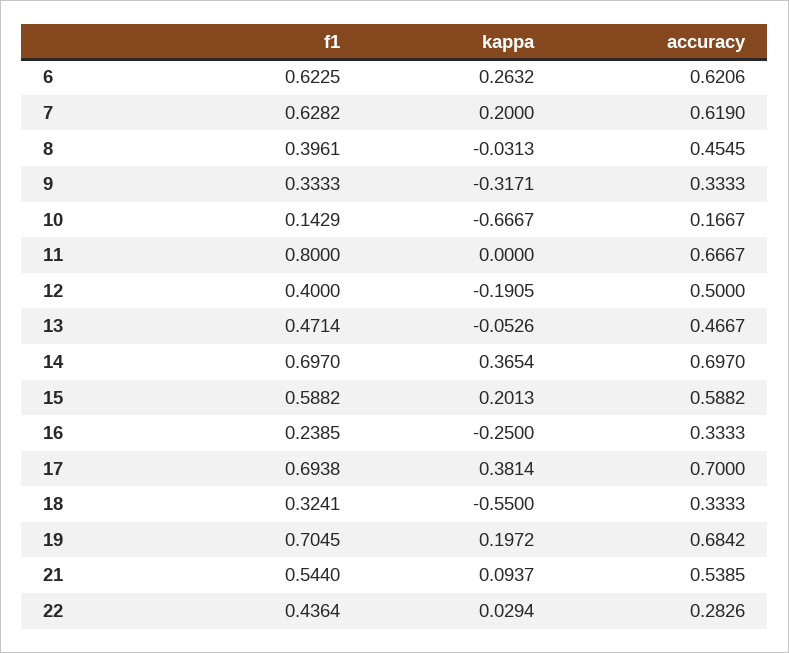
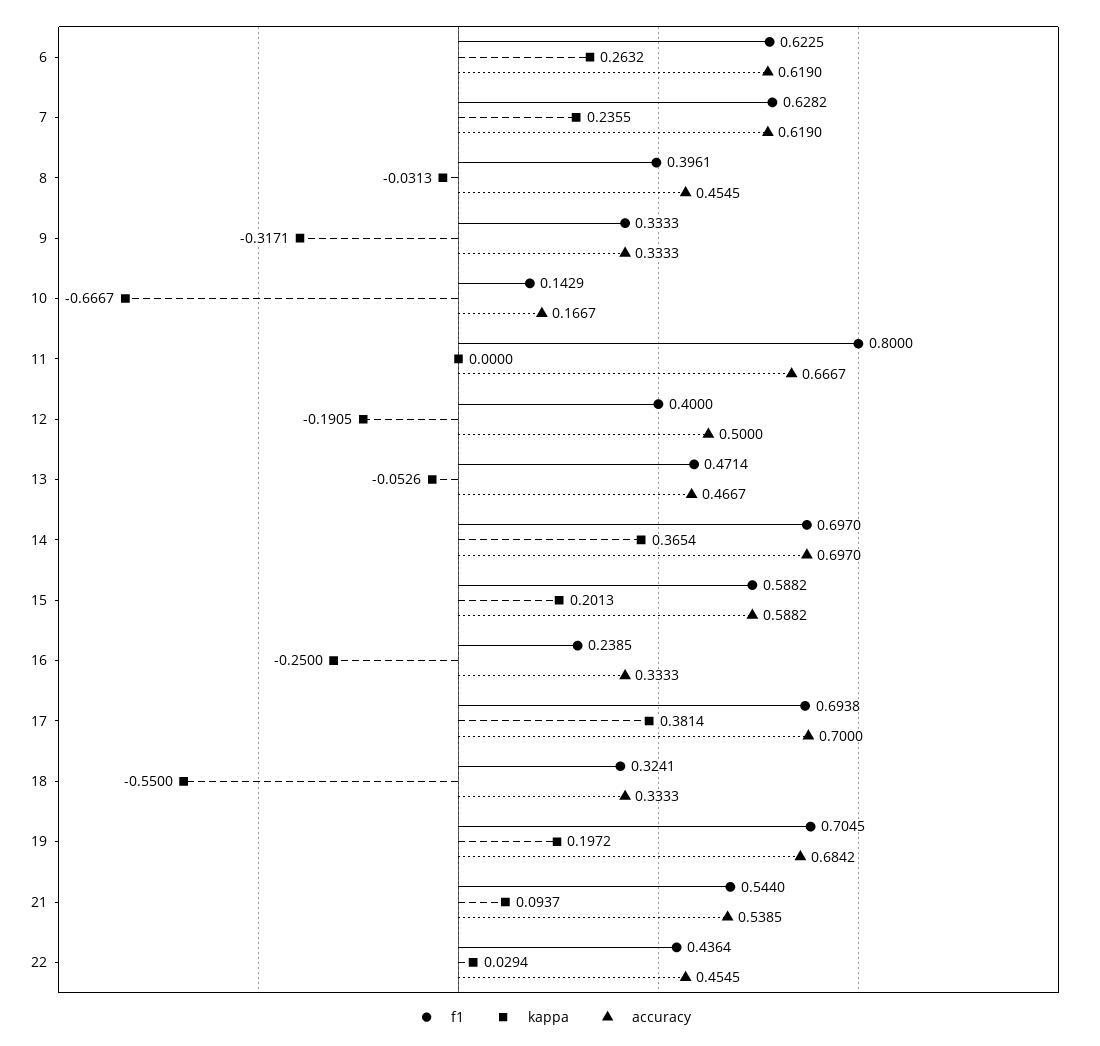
accuracy, 6: 0.6206 -> 0.619
kappa, 7: 0.2 -> 0.2355
accuracy, 22: 0.2826 -> 0.4545

